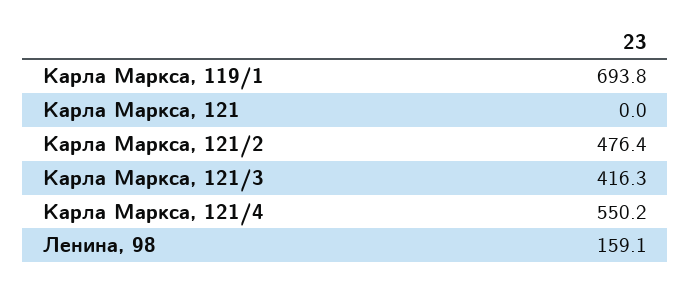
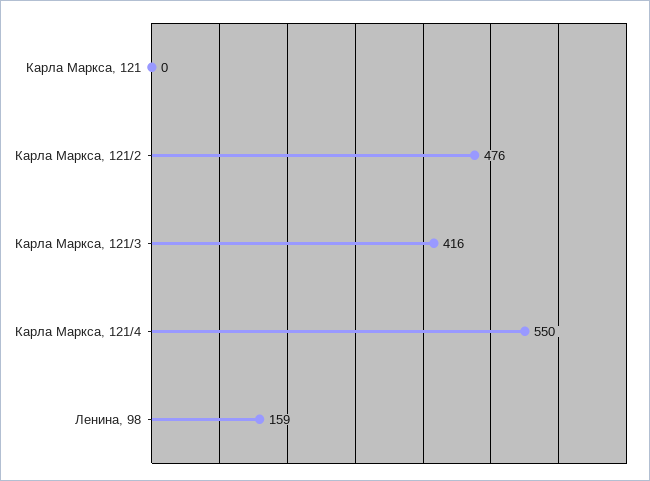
Карла Маркса, 119/1: 693.8 -> none

